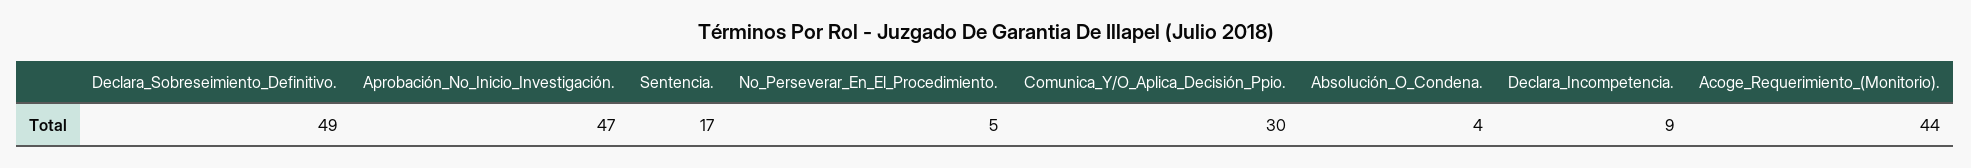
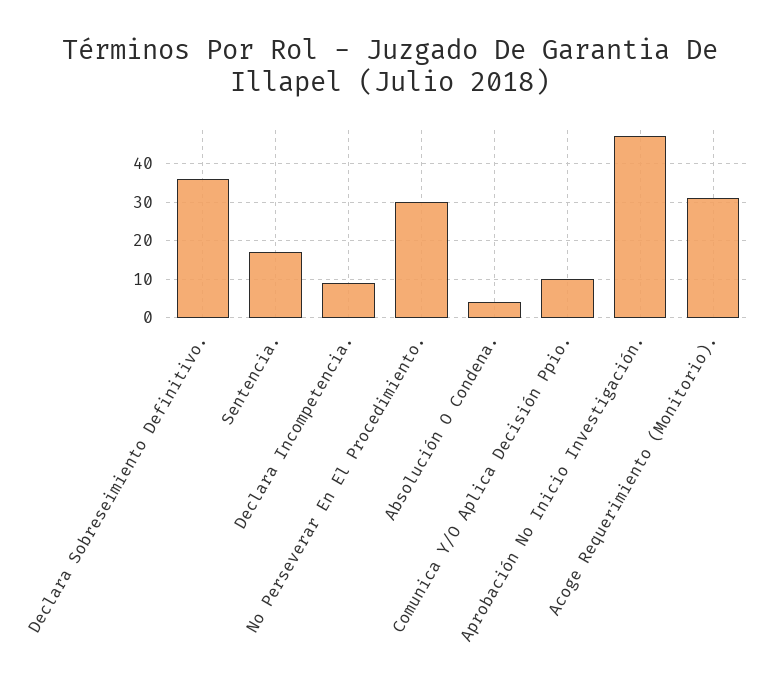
Declara_Sobreseimiento_Definitivo.: 49 -> 35
No_Perseverar_En_El_Procedimiento.: 5 -> 30
Comunica_Y/O_Aplica_Decisión_Ppio.: 30 -> 10
Acoge_Requerimiento_(Monitorio).: 44 -> 30

